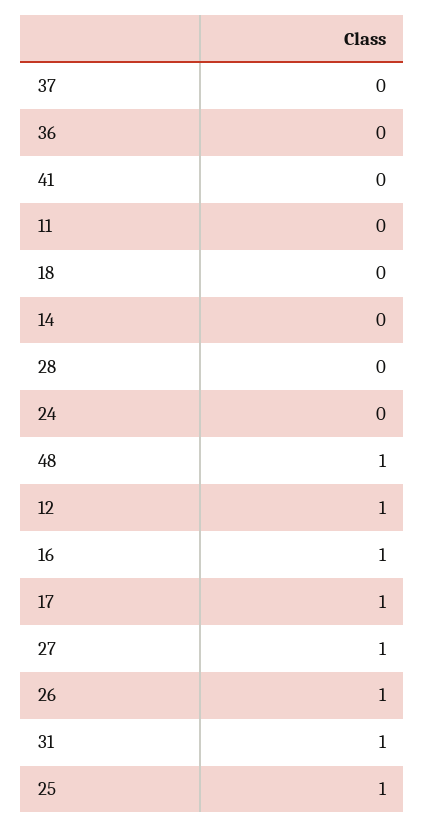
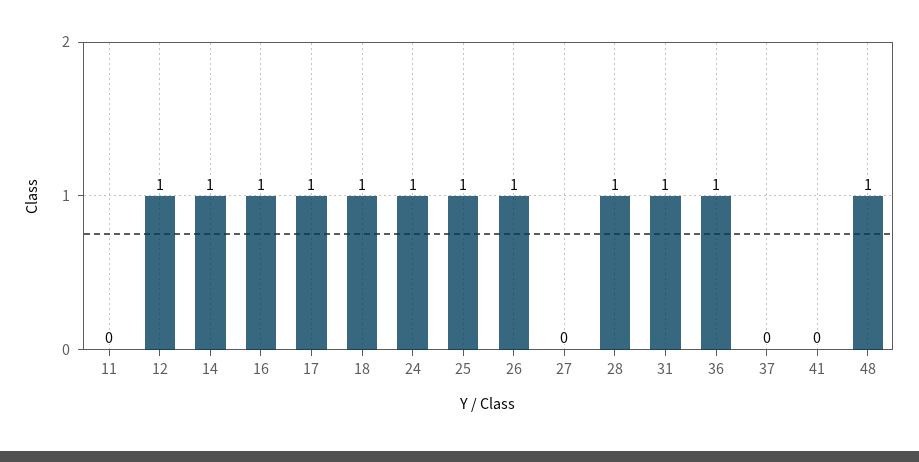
36: 0 -> 1
18: 0 -> 1
14: 0 -> 1
28: 0 -> 1
24: 0 -> 1
27: 1 -> 0

